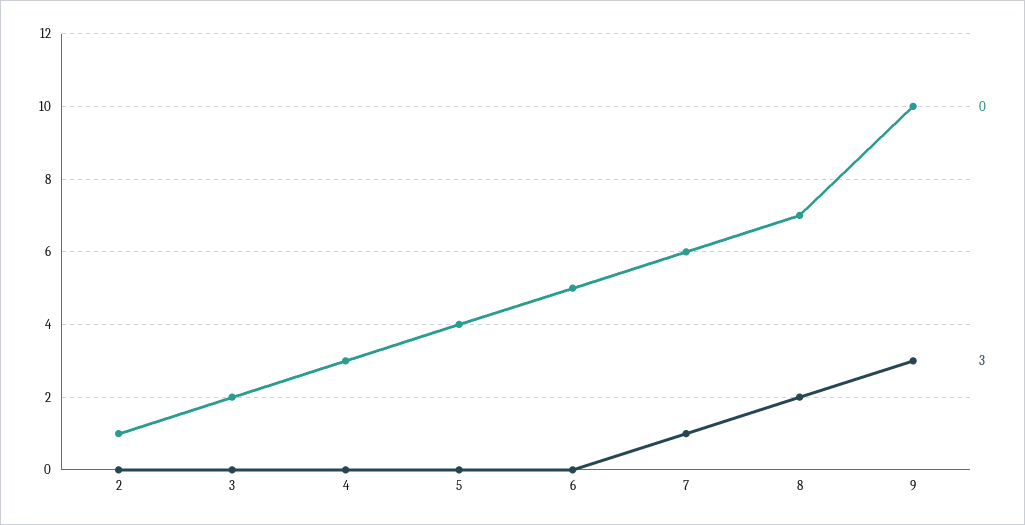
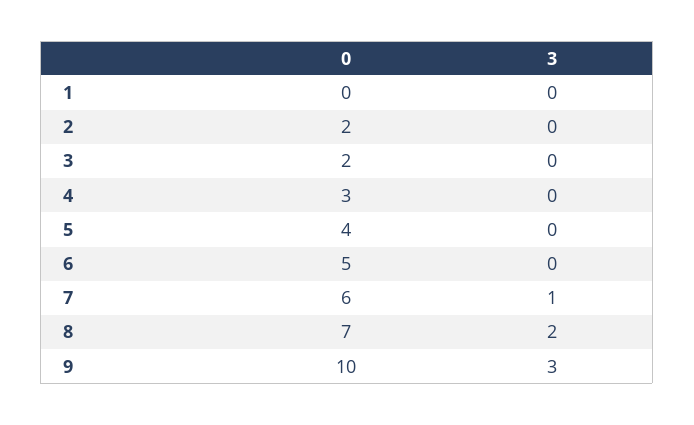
0, 2: 1 -> 2
0, 1: none -> 0
3, 1: none -> 0

